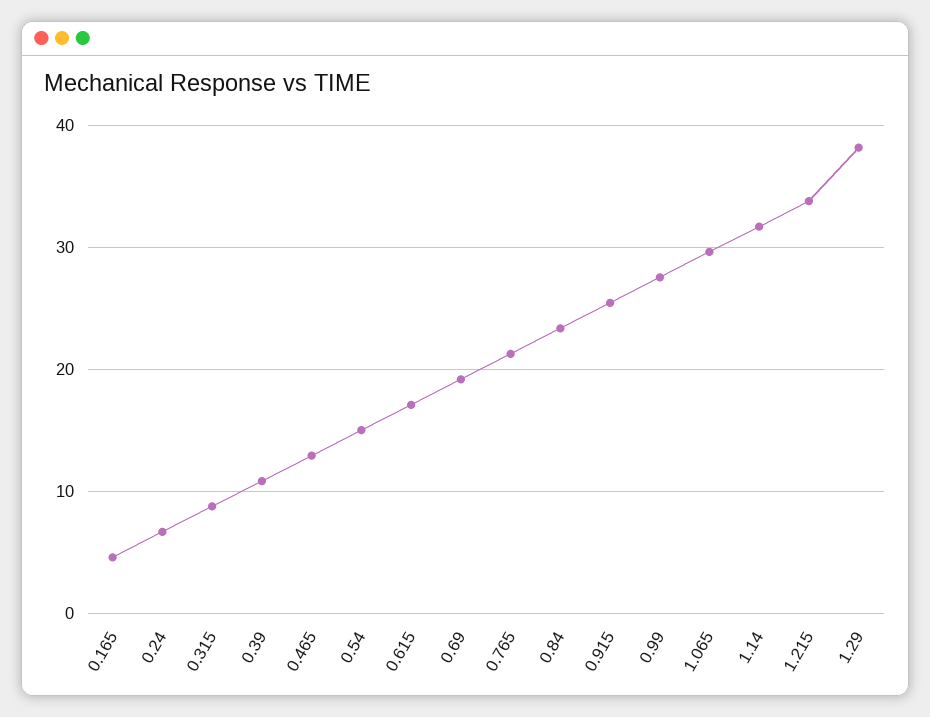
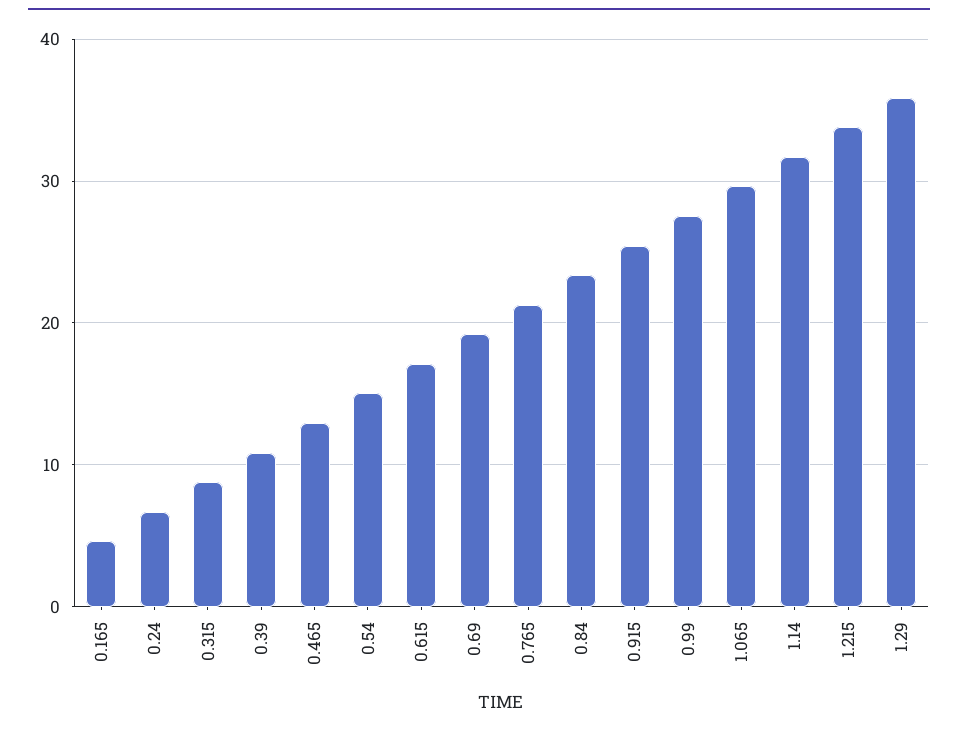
1.29: 38 -> 36

